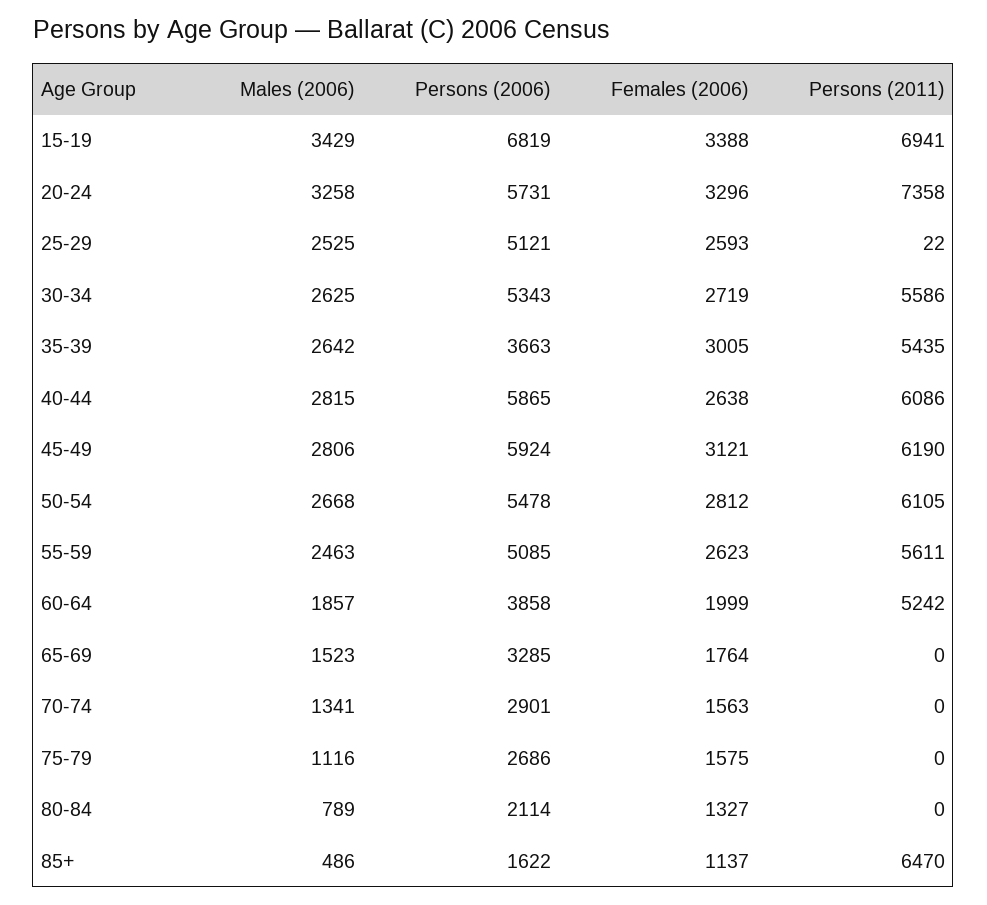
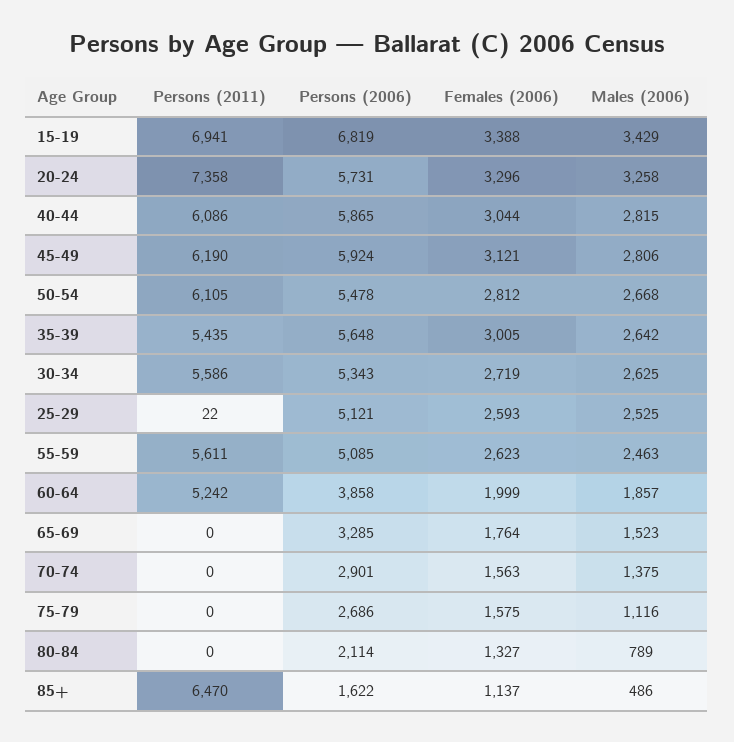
Persons (2006), 35-39: 3663 -> 5648
Females (2006), 40-44: 2638 -> 3044
Males (2006), 70-74: 1341 -> 1375

